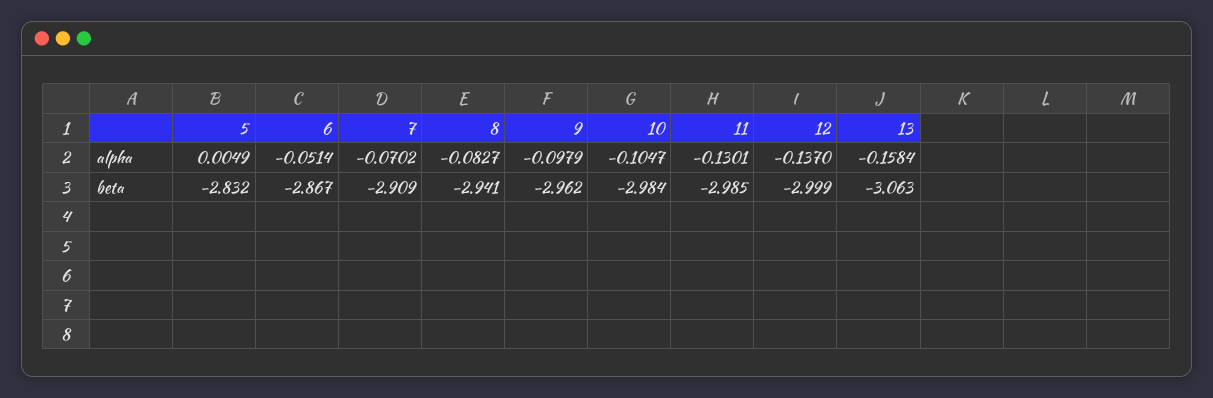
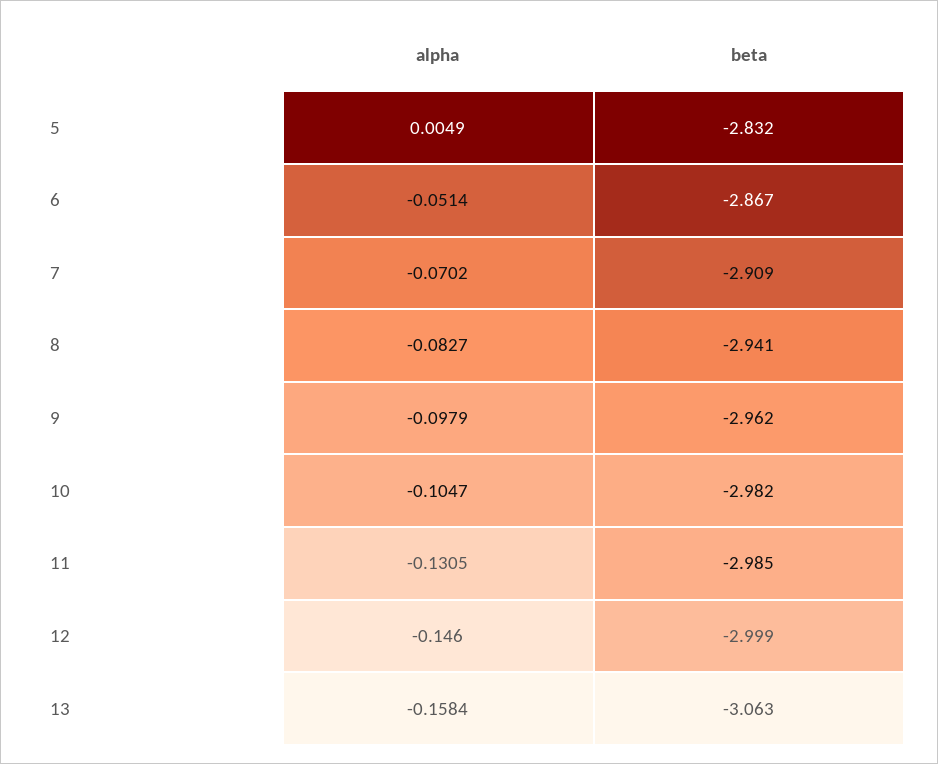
11, alpha: -0.1301 -> -0.1305
12, alpha: -0.137 -> -0.146
10, beta: -2.984 -> -2.982

